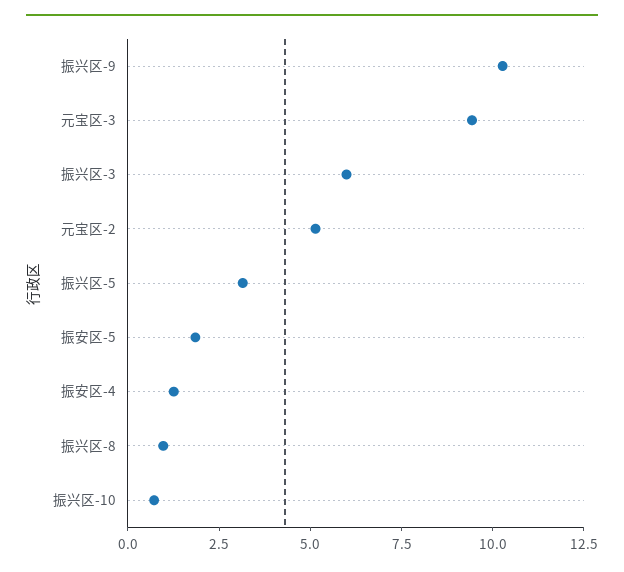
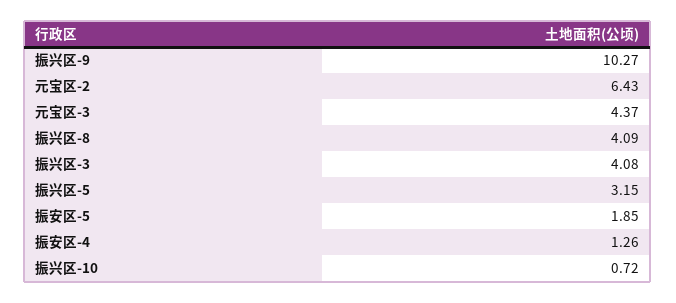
元宝区-3: 9.5 -> 4.37
振兴区-3: 6 -> 4.08
元宝区-2: 5 -> 6.43
振兴区-8: 1 -> 4.09

